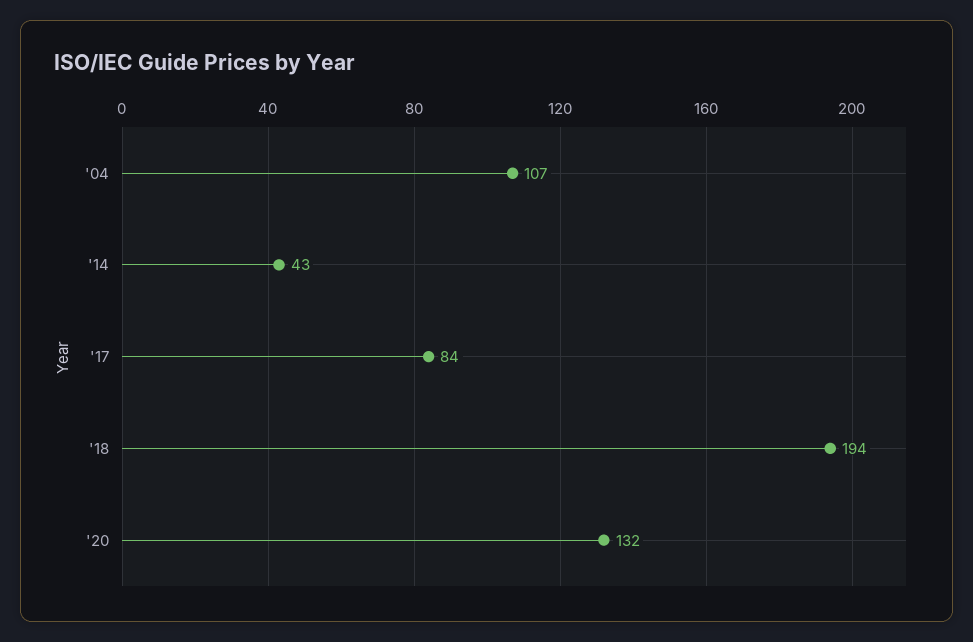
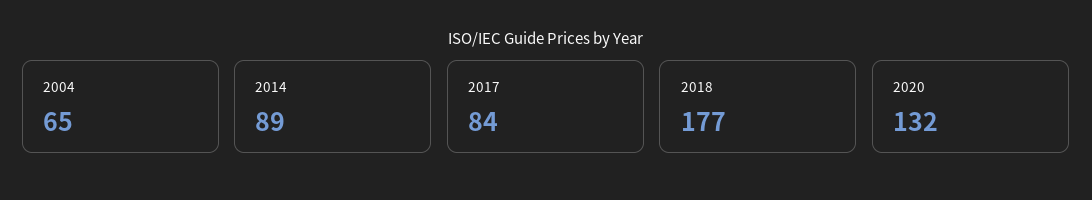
'04: 107 -> 65
'14: 43 -> 89
'18: 194 -> 177

